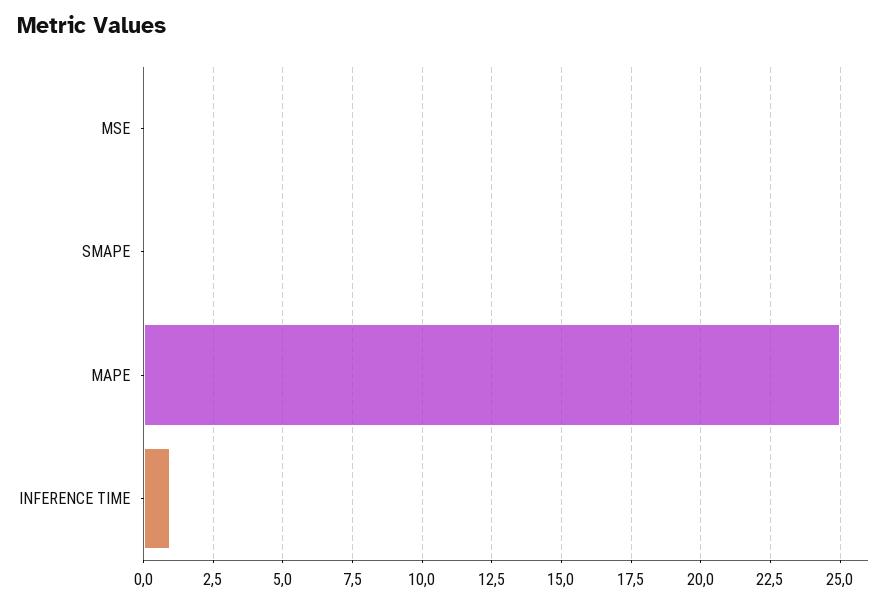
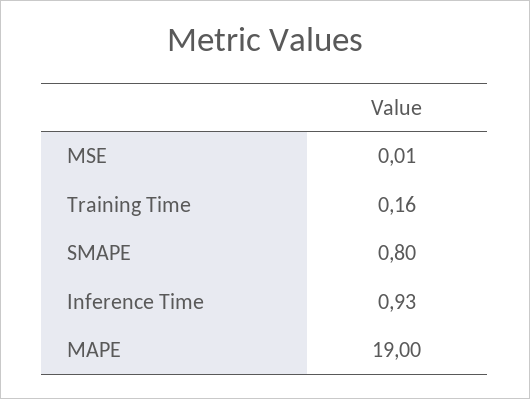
SMAPE: 0 -> 0.8
MAPE: 25 -> 19
Training Time: none -> 0.16

